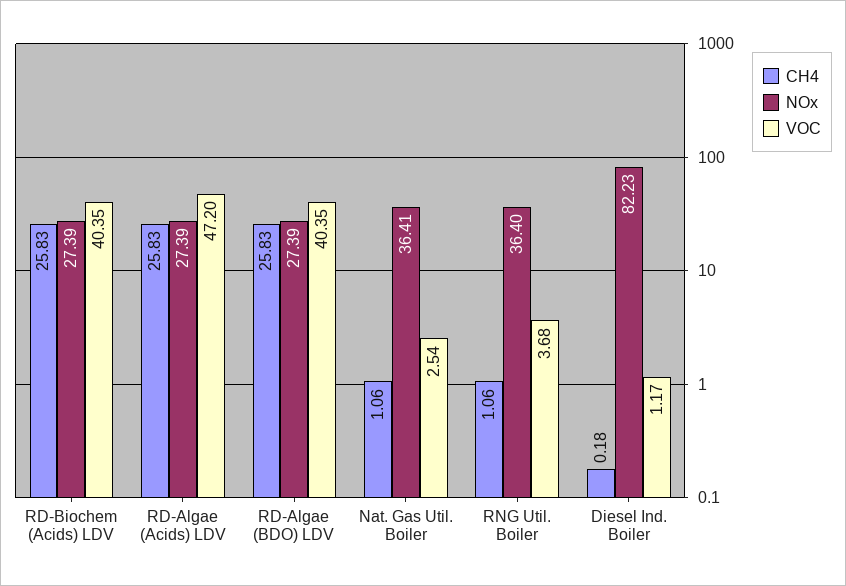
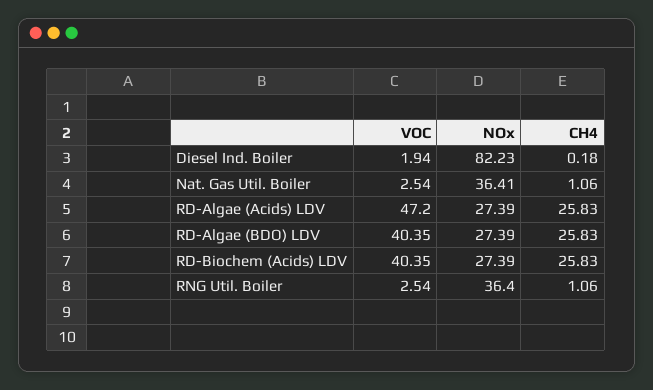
VOC, RNG Util. Boiler: 3.68 -> 2.54
VOC, Diesel Ind. Boiler: 1.17 -> 1.94

